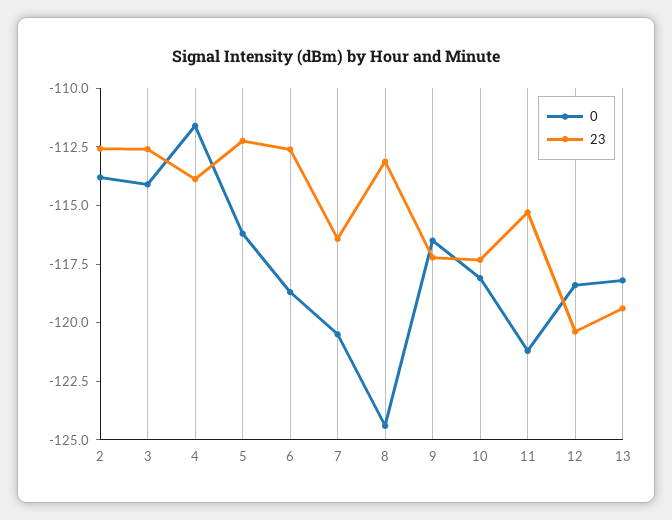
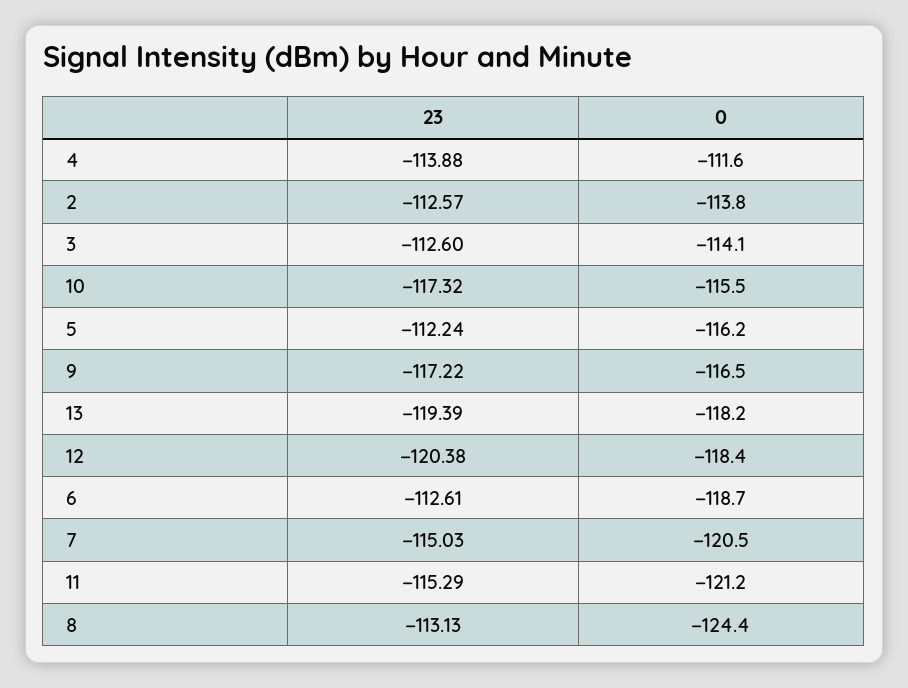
23, 7: -116.5 -> -115.03
0, 10: -118 -> -115.5

